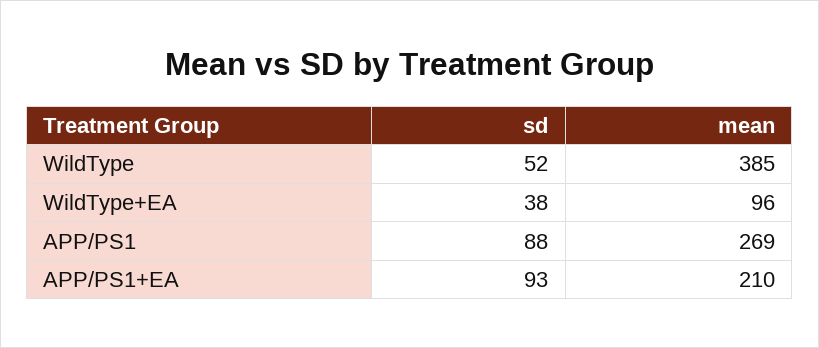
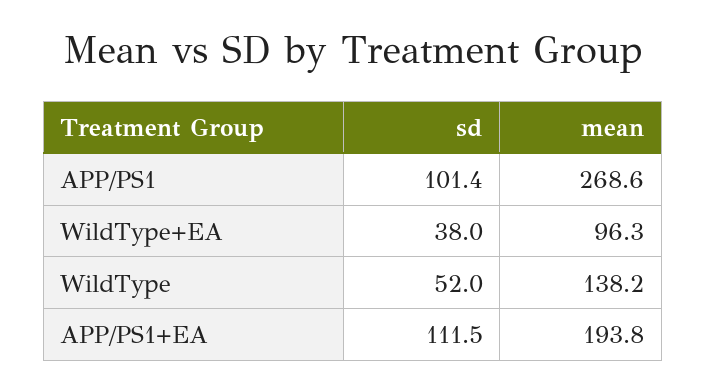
mean, WildType: 385 -> 138.2
sd, APP/PS1: 88 -> 101.4
sd, APP/PS1+EA: 93 -> 111.5
mean, APP/PS1+EA: 210 -> 193.8

